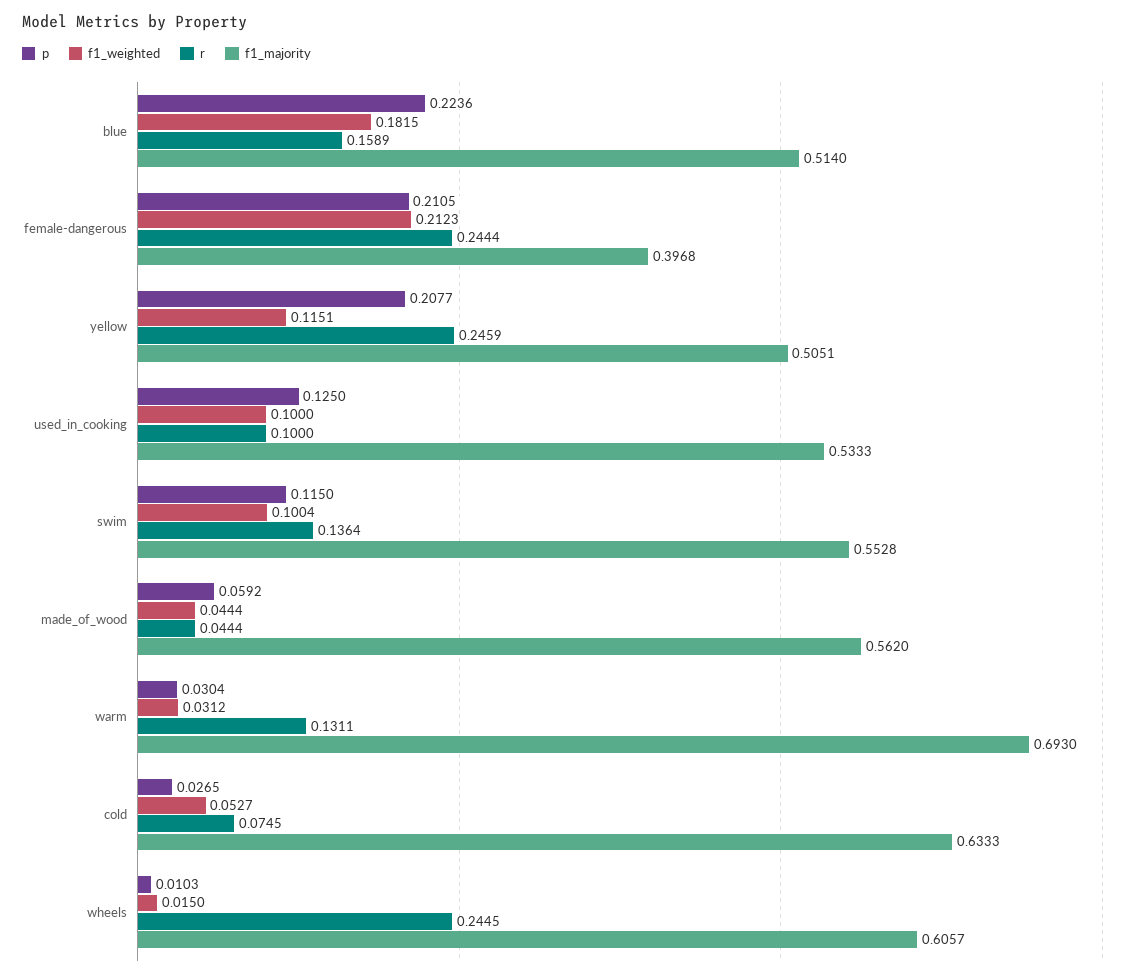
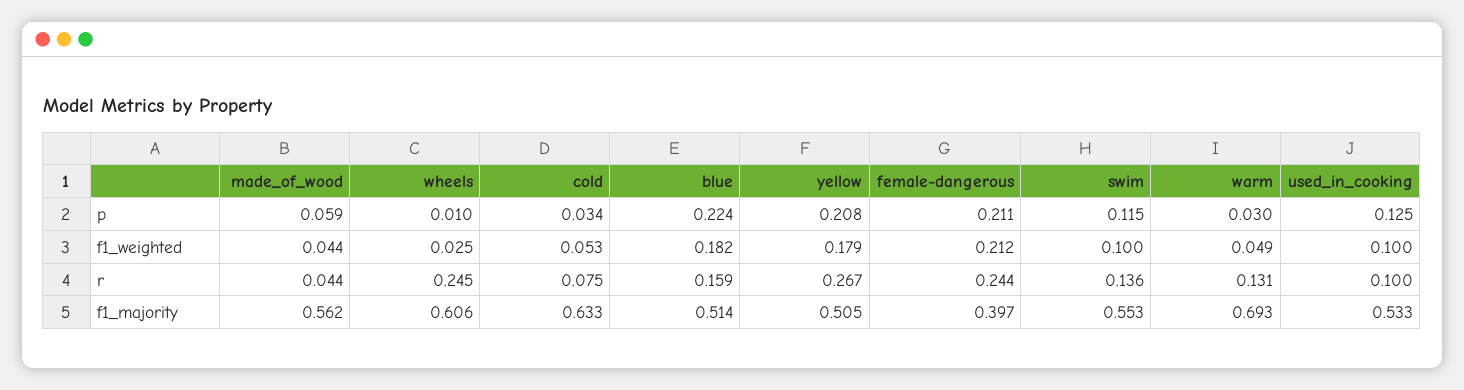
f1_weighted, yellow: 0.1151 -> 0.179
r, yellow: 0.2459 -> 0.267
f1_weighted, warm: 0.0312 -> 0.049
p, cold: 0.0265 -> 0.034
f1_weighted, wheels: 0.015 -> 0.025

